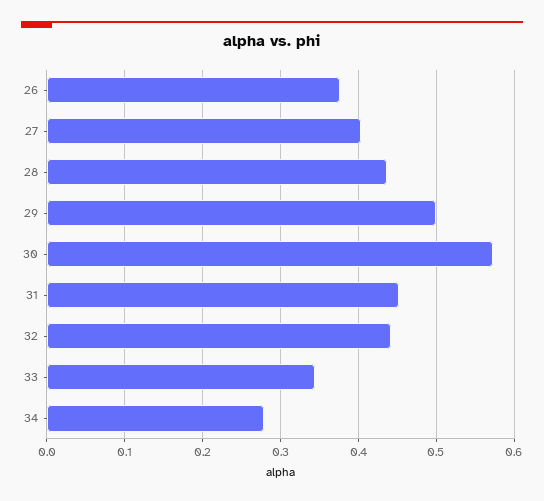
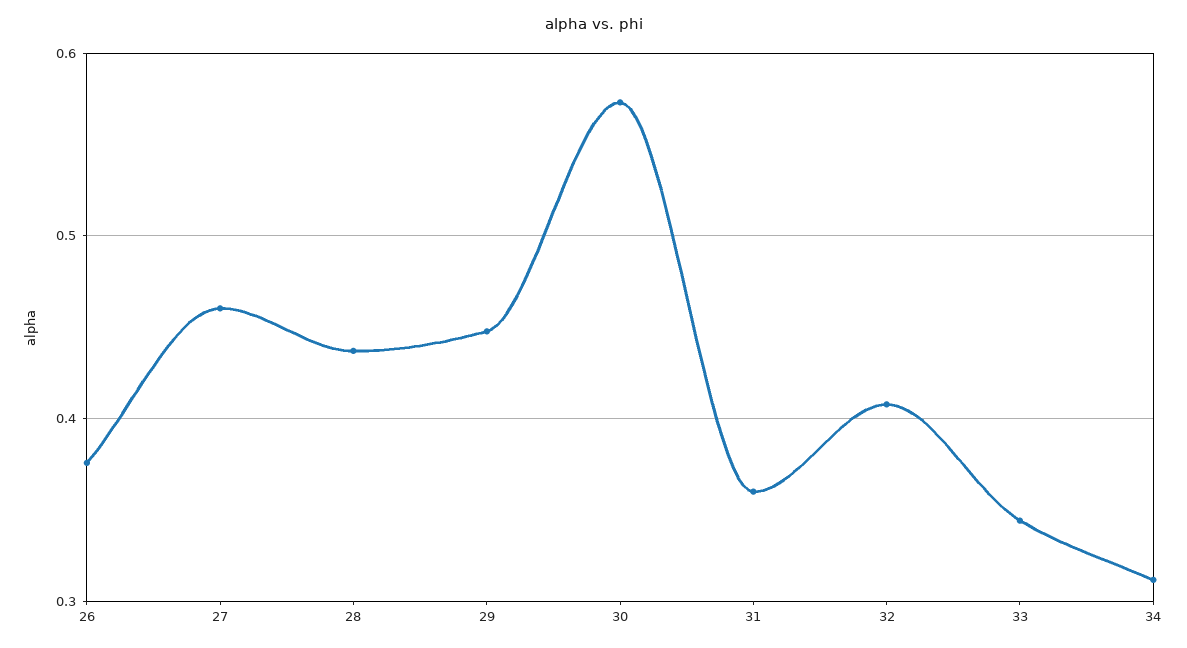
27: 0.4 -> 0.46
29: 0.5 -> 0.45
31: 0.45 -> 0.36
32: 0.44 -> 0.41
34: 0.28 -> 0.31

